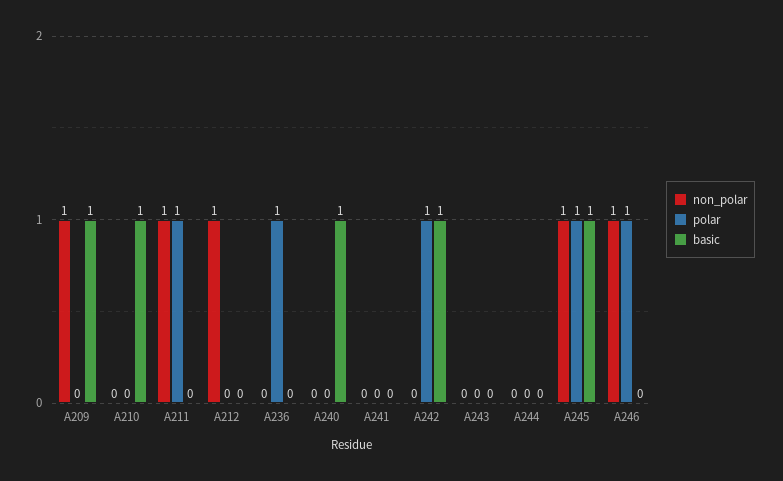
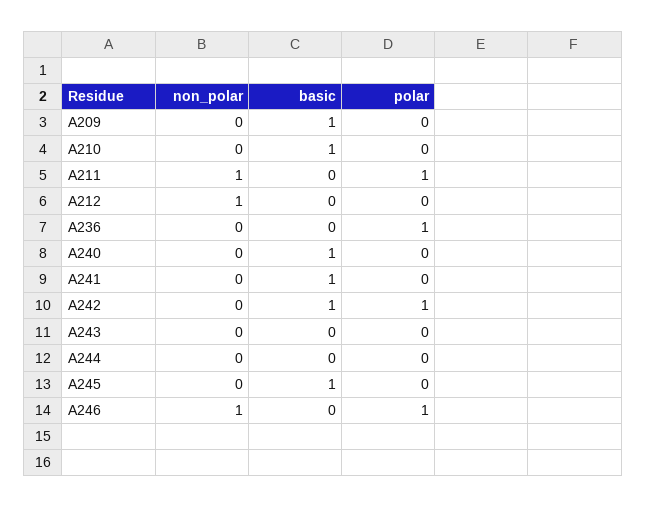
non_polar, A209: 1 -> 0
basic, A241: 0 -> 1
non_polar, A245: 1 -> 0
polar, A245: 1 -> 0

